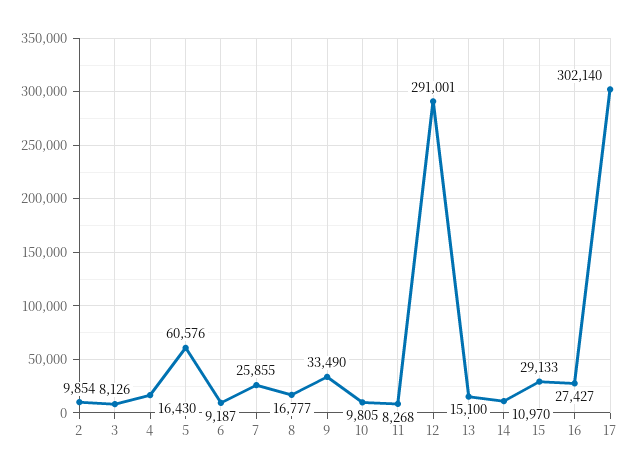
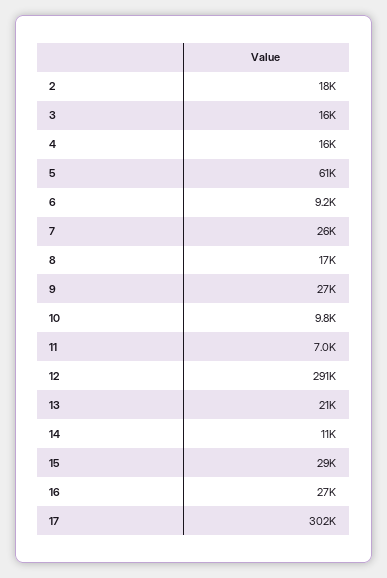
2: 9854 -> 18000
3: 8126 -> 16000
9: 33490 -> 27000
11: 8268 -> 7000
13: 15100 -> 21000

